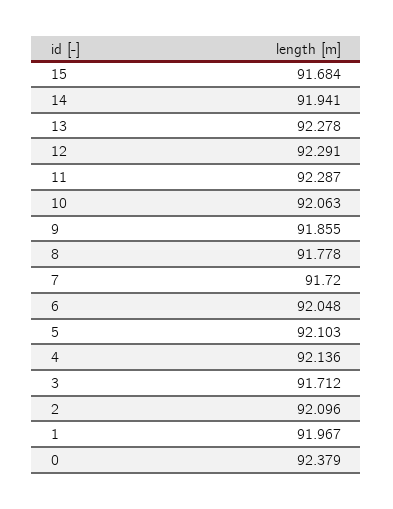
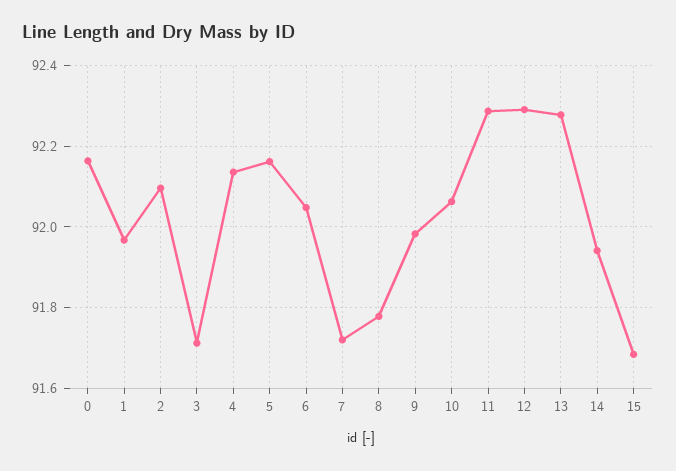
9: 91.855 -> 91.98
5: 92.103 -> 92.16
0: 92.379 -> 92.16

